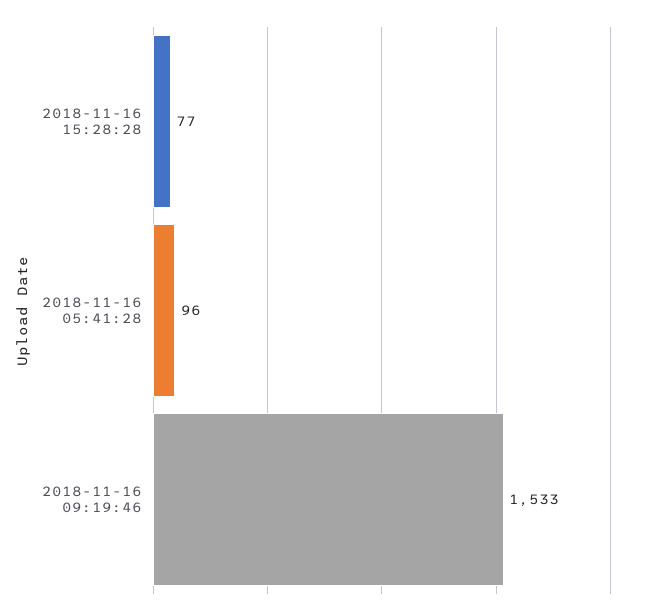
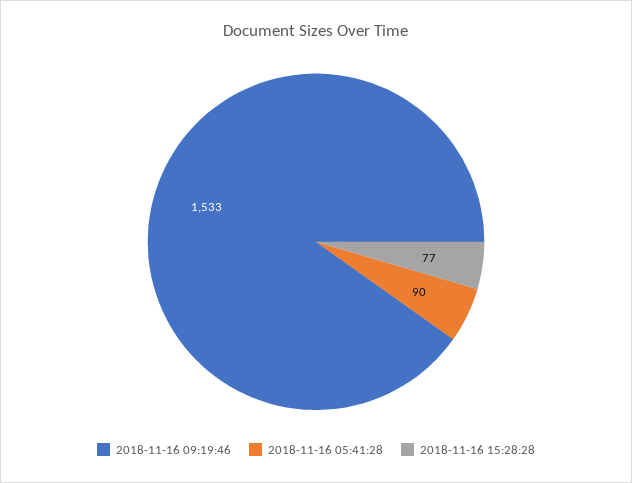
2018-11-16 05:41:28: 96 -> 90

